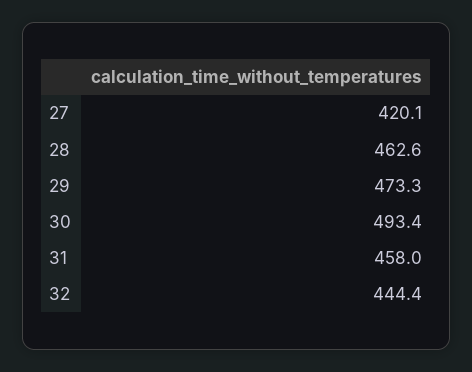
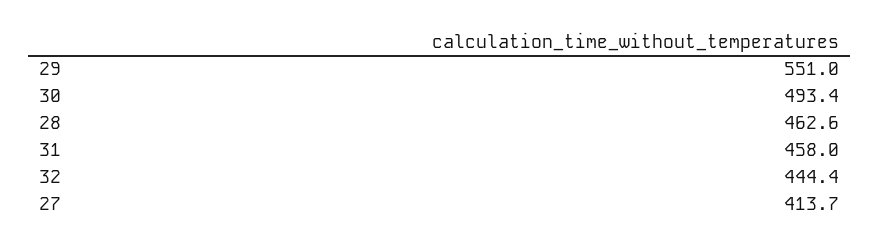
27: 420.1 -> 413.7
29: 473.3 -> 551

